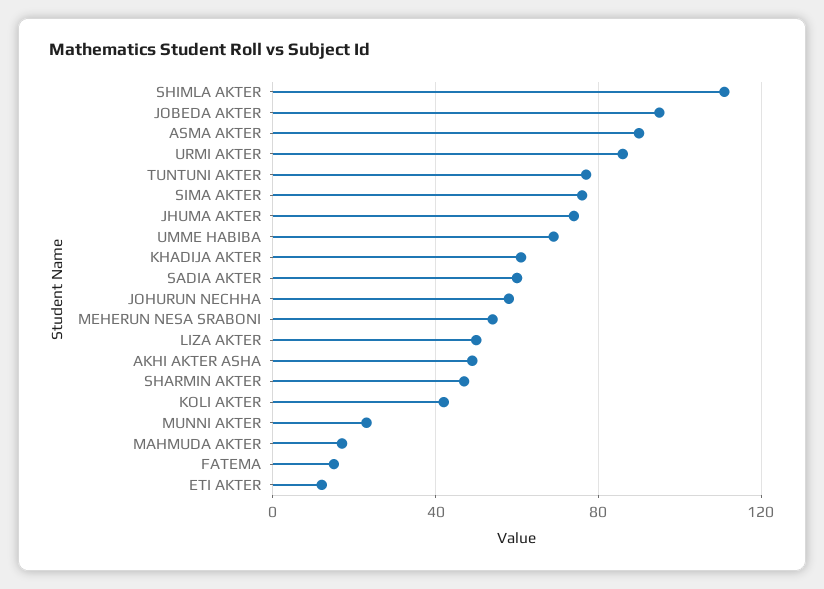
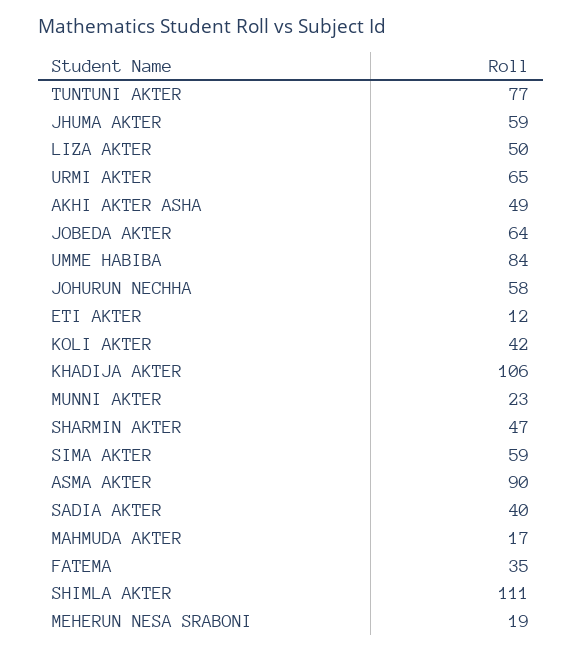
JOBEDA AKTER: 95 -> 64
URMI AKTER: 85 -> 65
SIMA AKTER: 75 -> 59
JHUMA AKTER: 75 -> 59
UMME HABIBA: 70 -> 84
KHADIJA AKTER: 60 -> 106
SADIA AKTER: 60 -> 40
MEHERUN NESA SRABONI: 55 -> 19
FATEMA: 15 -> 35

